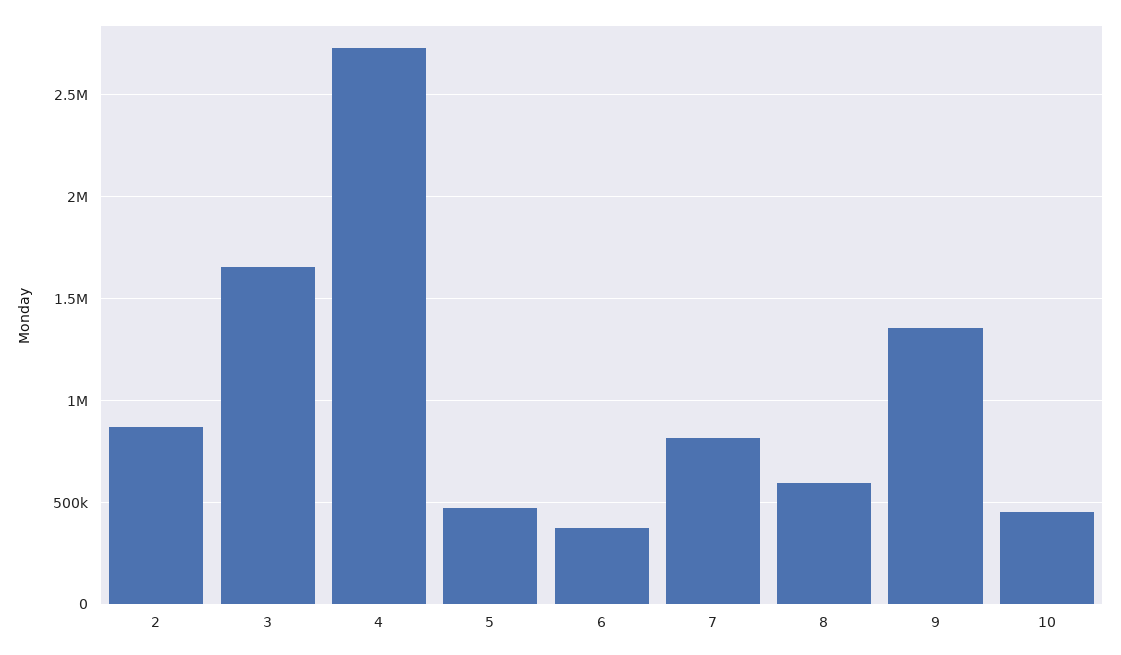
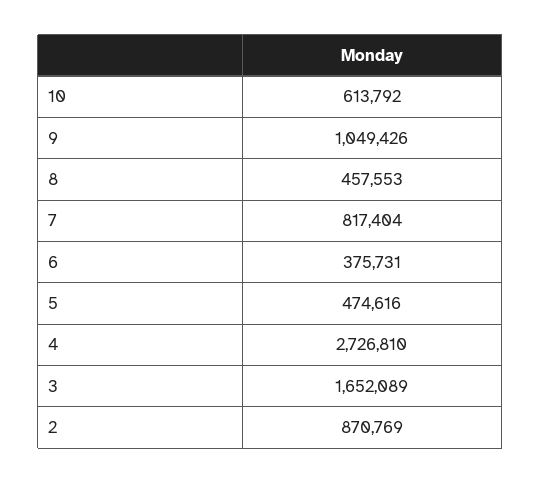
8: 600000 -> 457553
9: 1350000 -> 1049426
10: 450000 -> 613792

